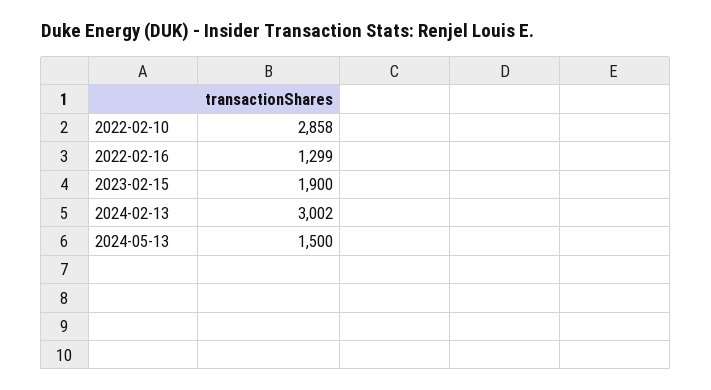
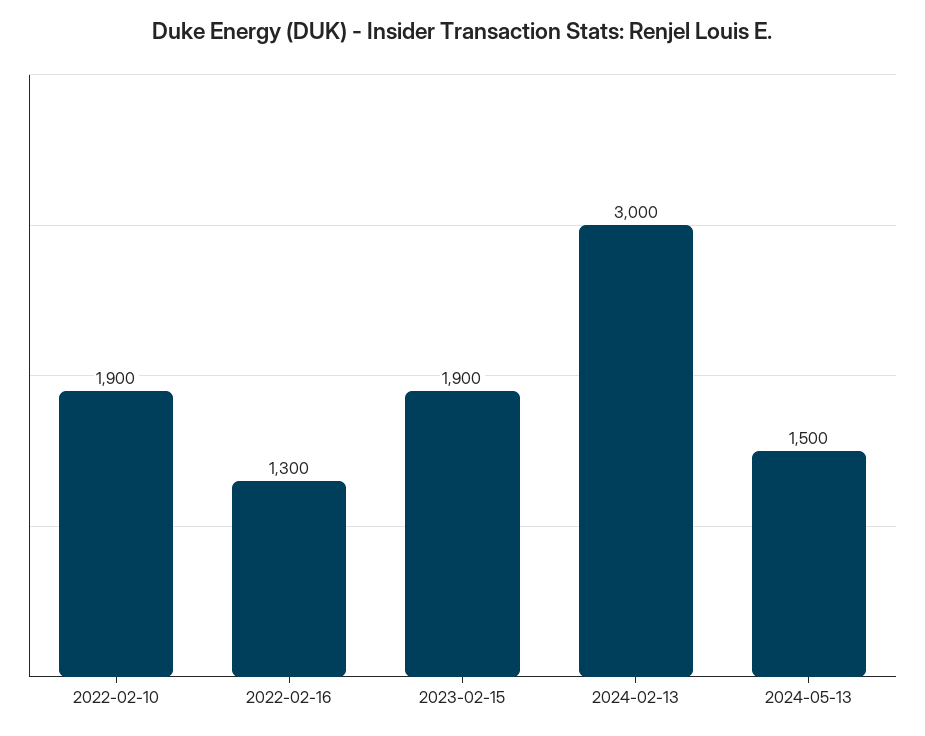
2022-02-10: 2858 -> 1900
2022-02-16: 1299 -> 1300
2024-02-13: 3002 -> 3000

